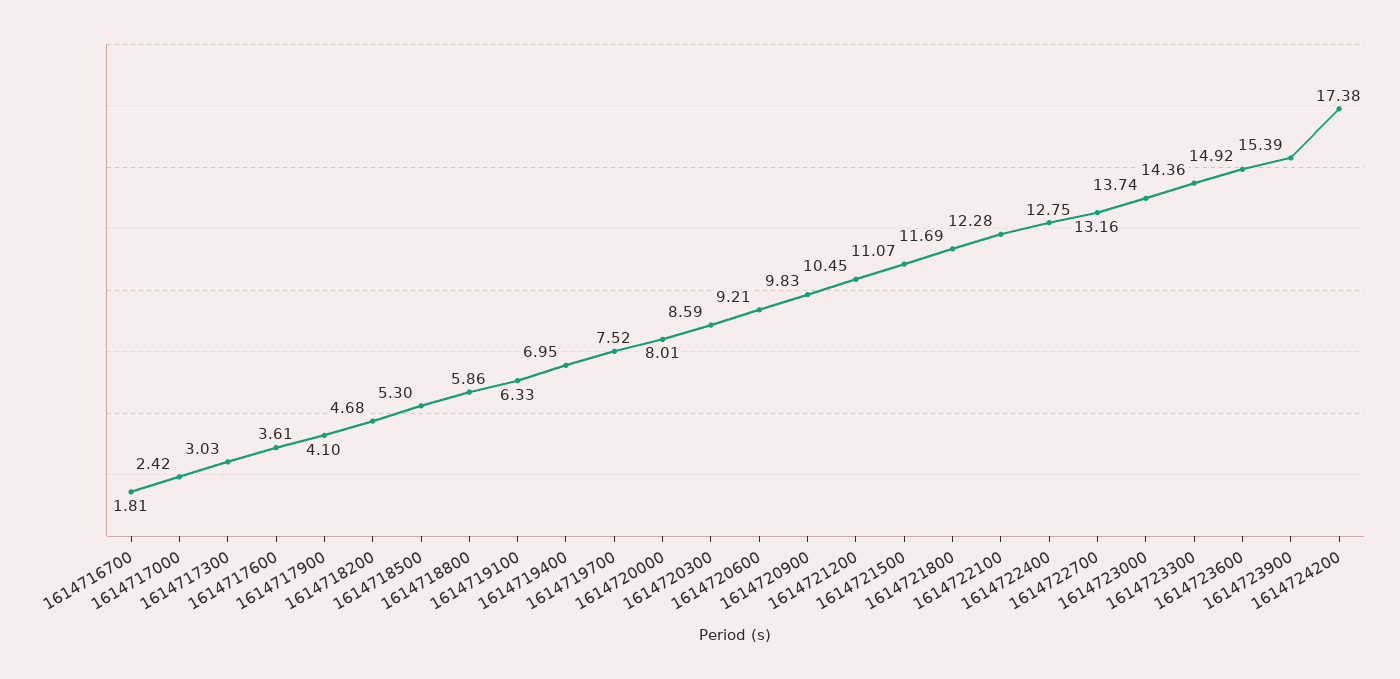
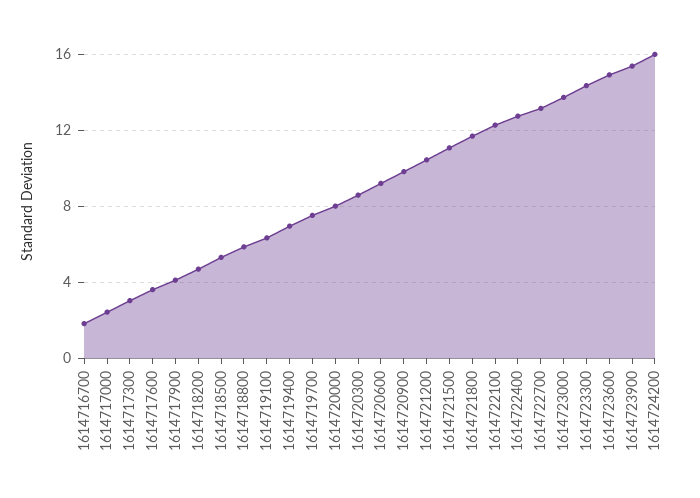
1614724200: 17.38 -> 16

